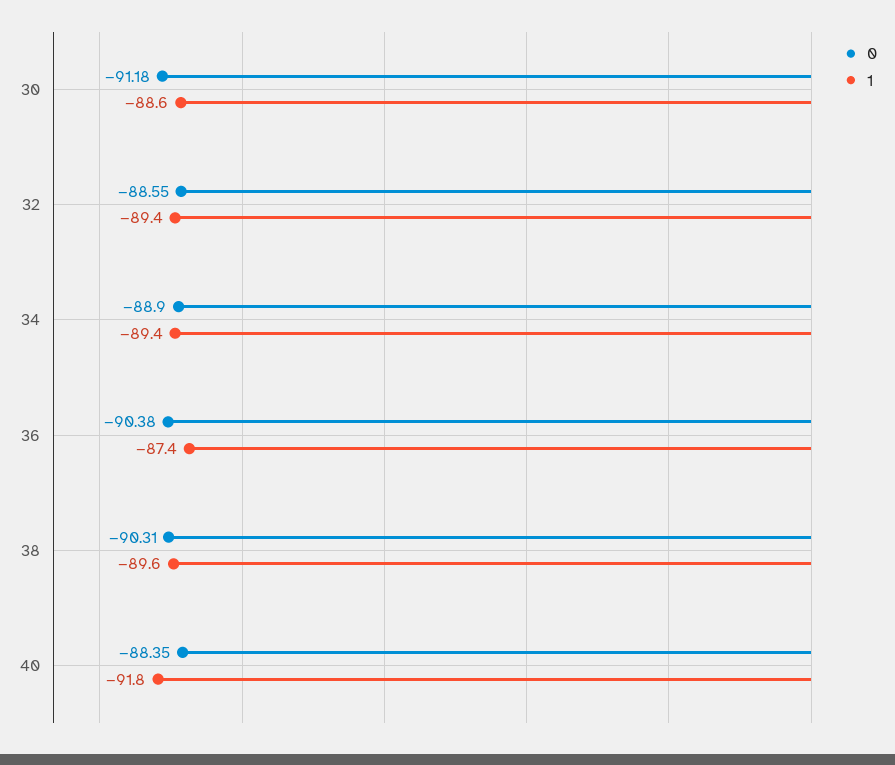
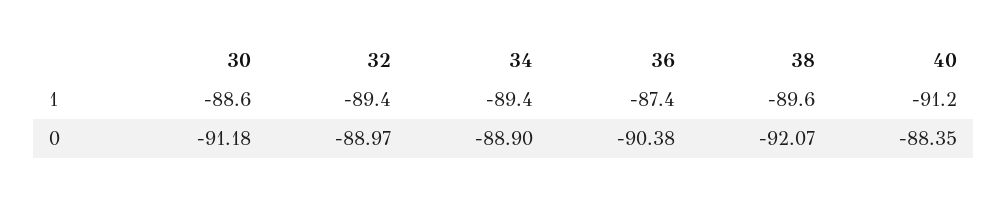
0, 32: -88.55 -> -88.97
0, 38: -90.31 -> -92.07
1, 40: -91.8 -> -91.2

